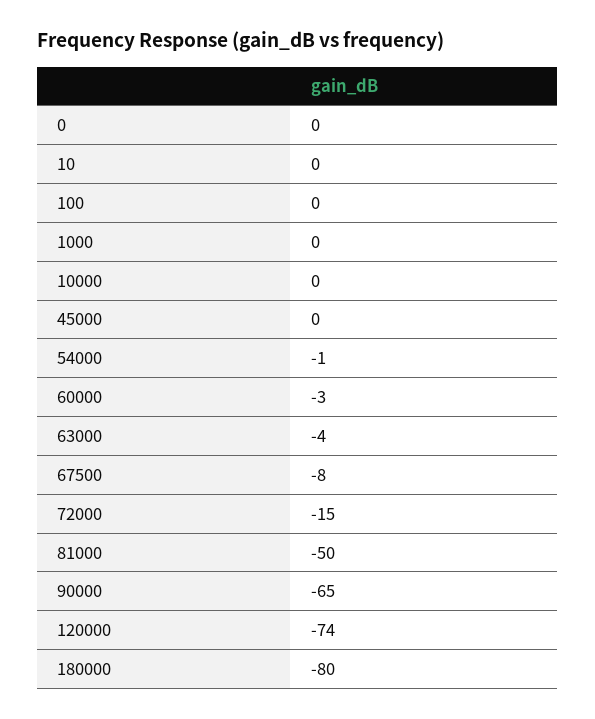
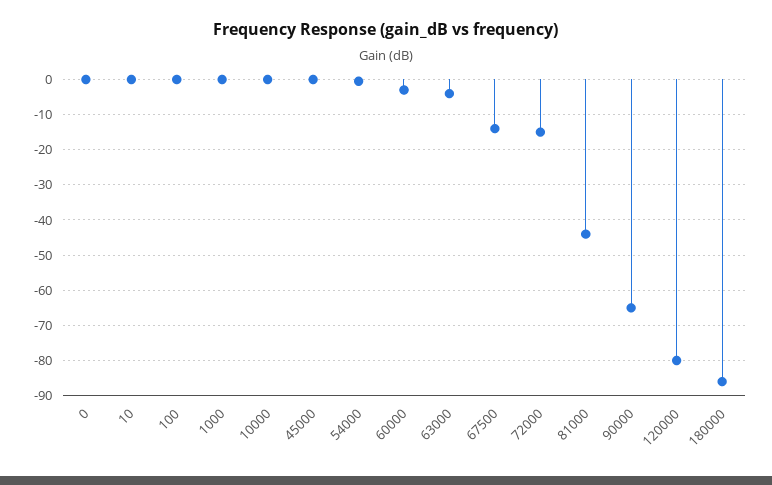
67500: -8 -> -14
81000: -50 -> -44
120000: -74 -> -80
180000: -80 -> -86

